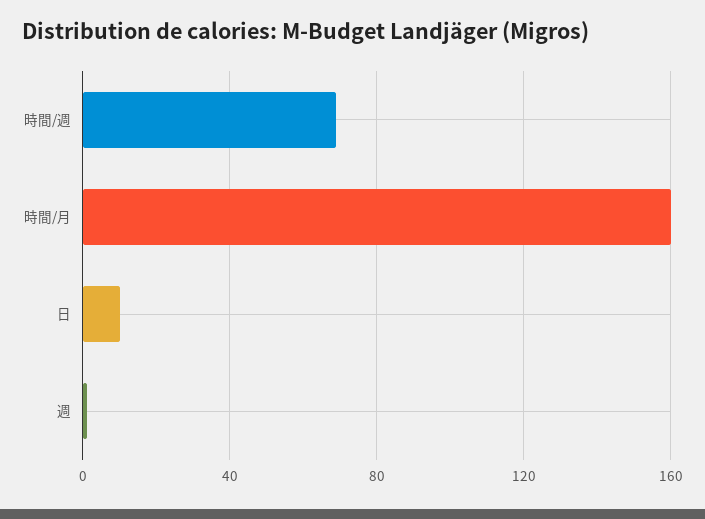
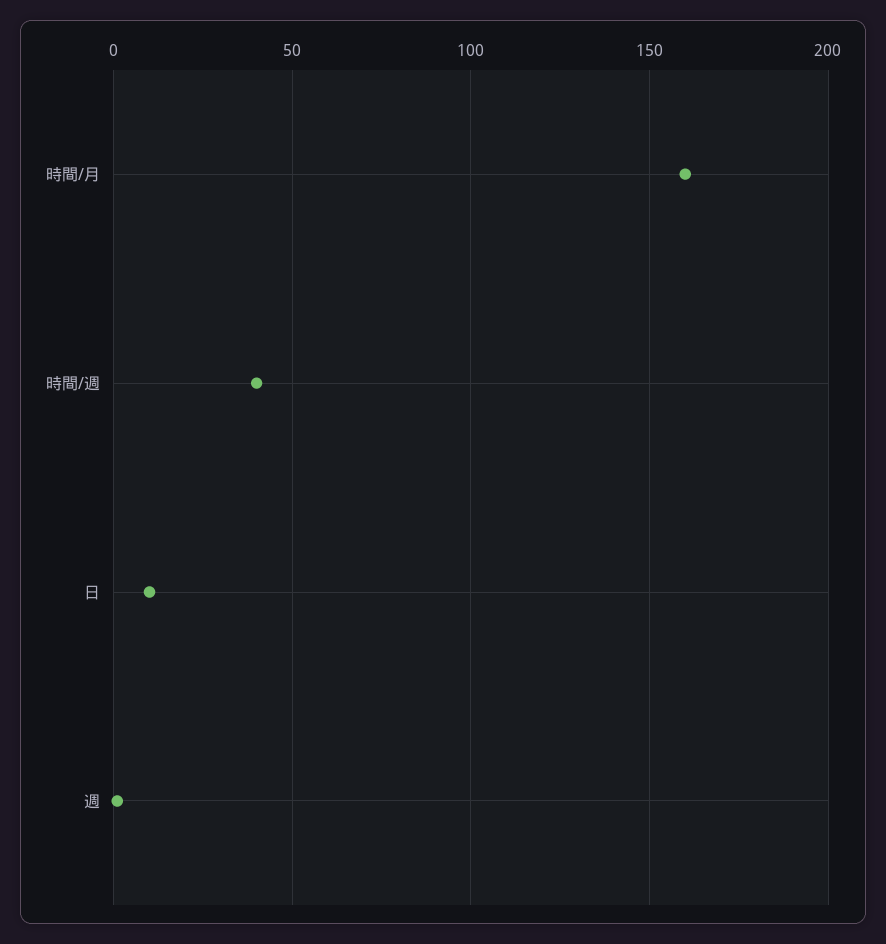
時間/週: 70 -> 40

